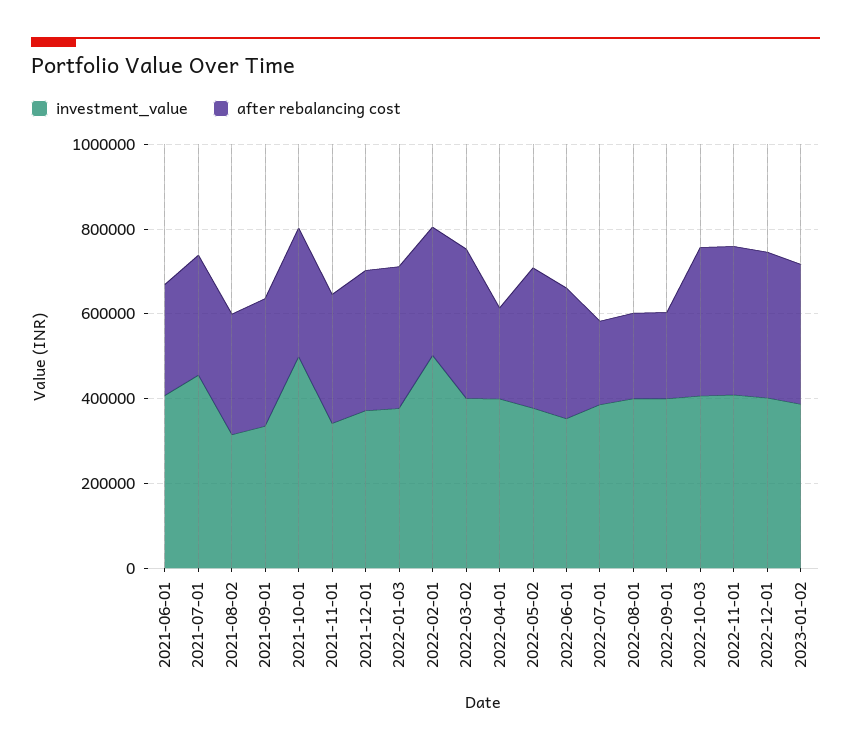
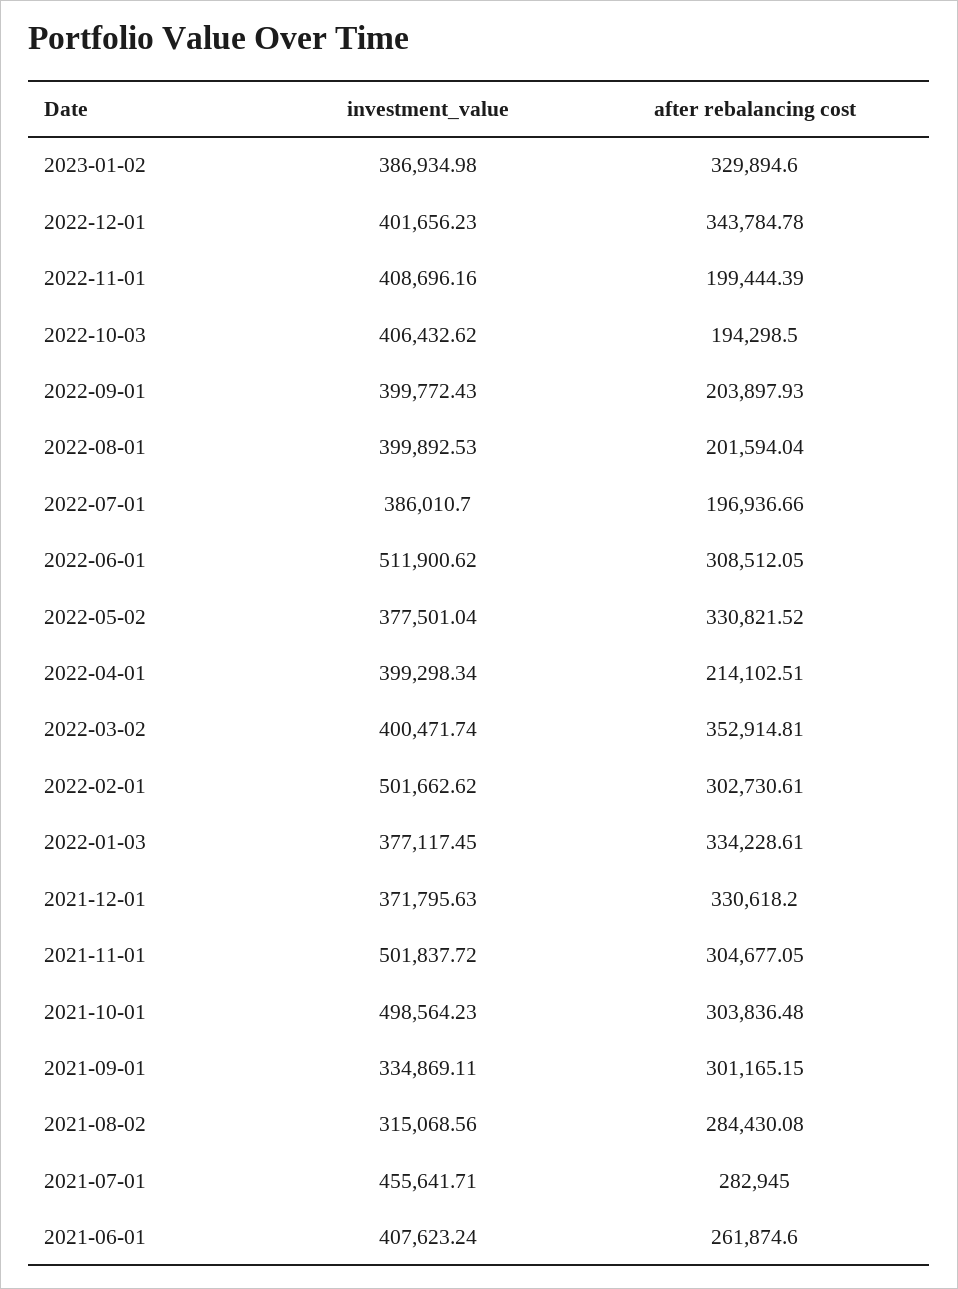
investment_value, 2021-11-01: 350000 -> 501837.72
investment_value, 2022-06-01: 350000 -> 511900.62
after rebalancing cost, 2022-10-03: 350000 -> 194298.5
after rebalancing cost, 2022-11-01: 350000 -> 199444.39

